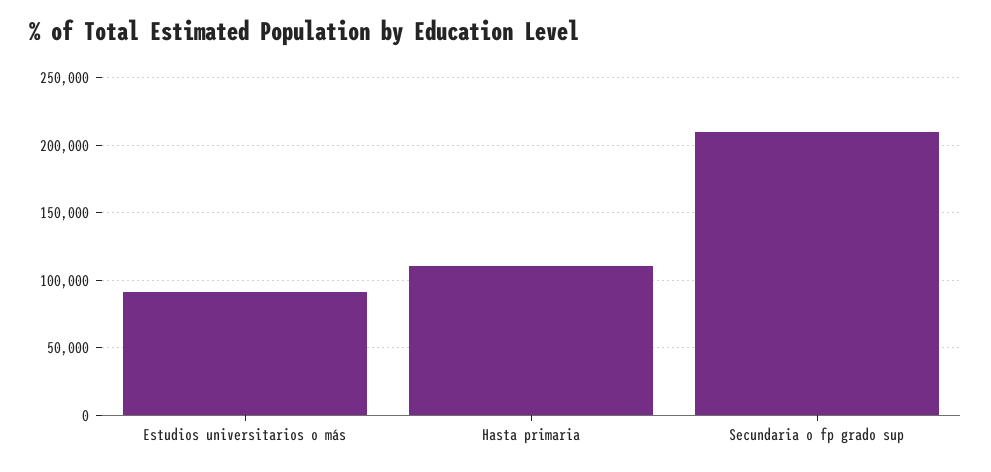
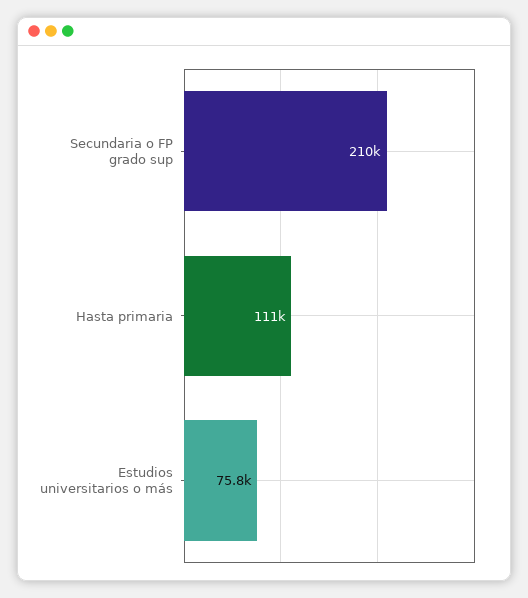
Estudios universitarios o más: 90000 -> 75800

